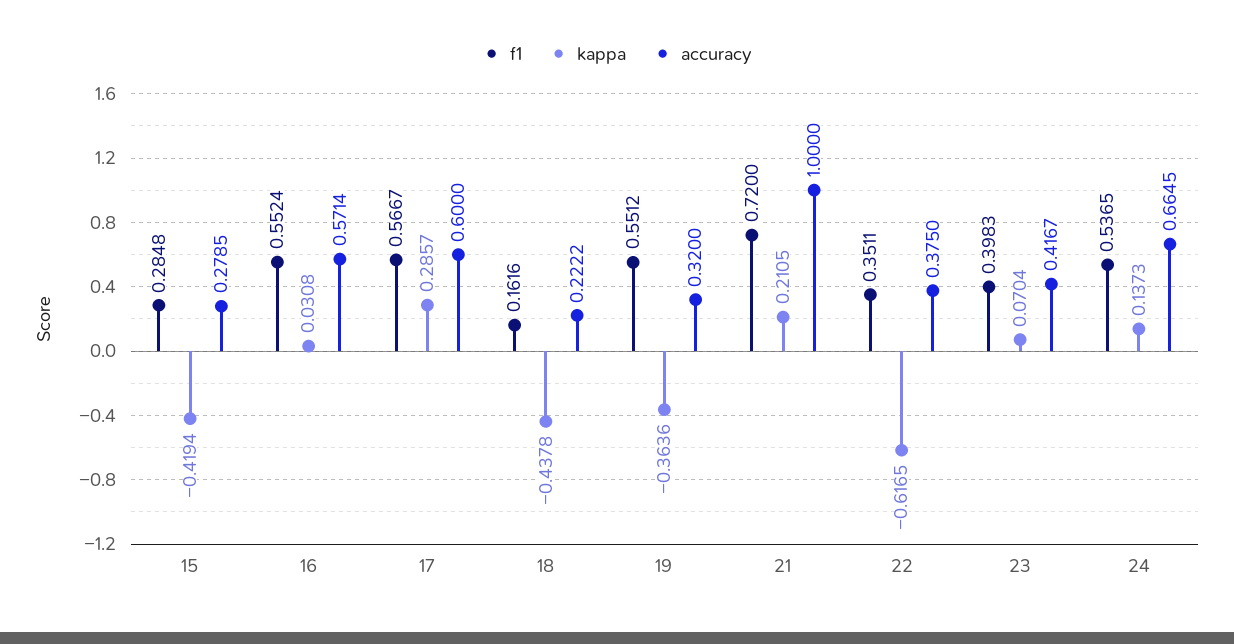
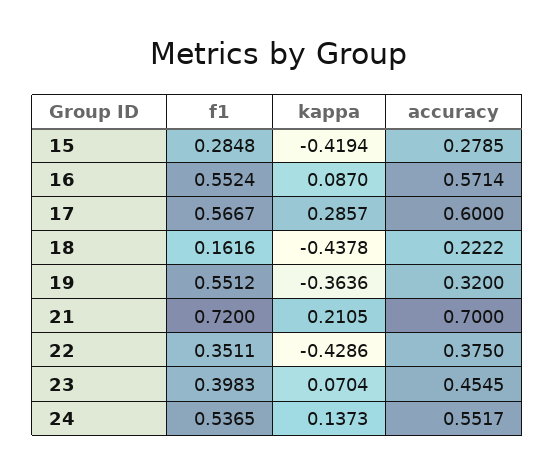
kappa, 16: 0.0308 -> 0.087
accuracy, 21: 1 -> 0.7
kappa, 22: -0.6165 -> -0.4286
accuracy, 23: 0.4167 -> 0.4545
accuracy, 24: 0.6645 -> 0.5517

